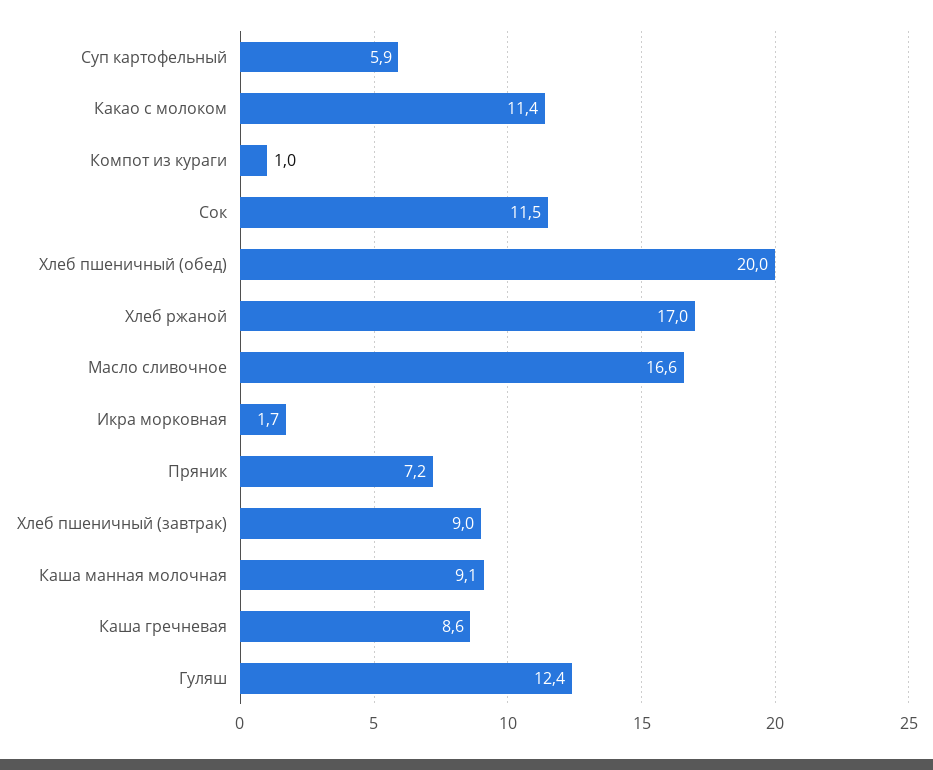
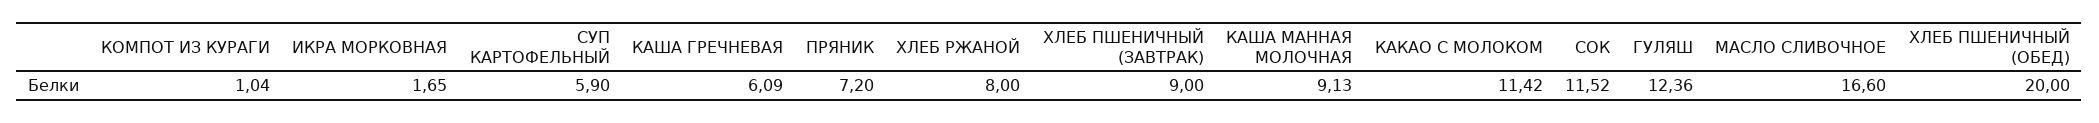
Хлеб ржаной: 17 -> 8
Каша гречневая: 8.6 -> 6.09

